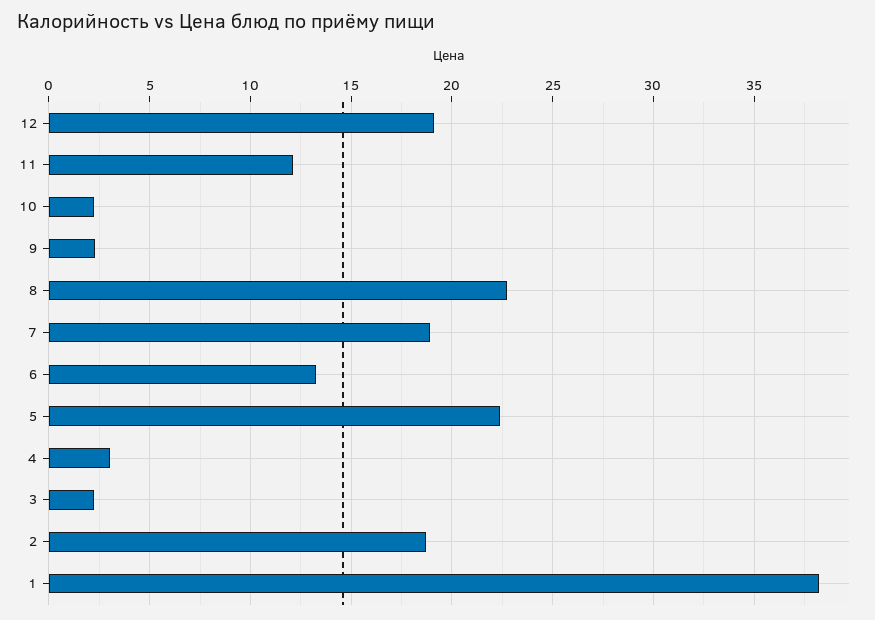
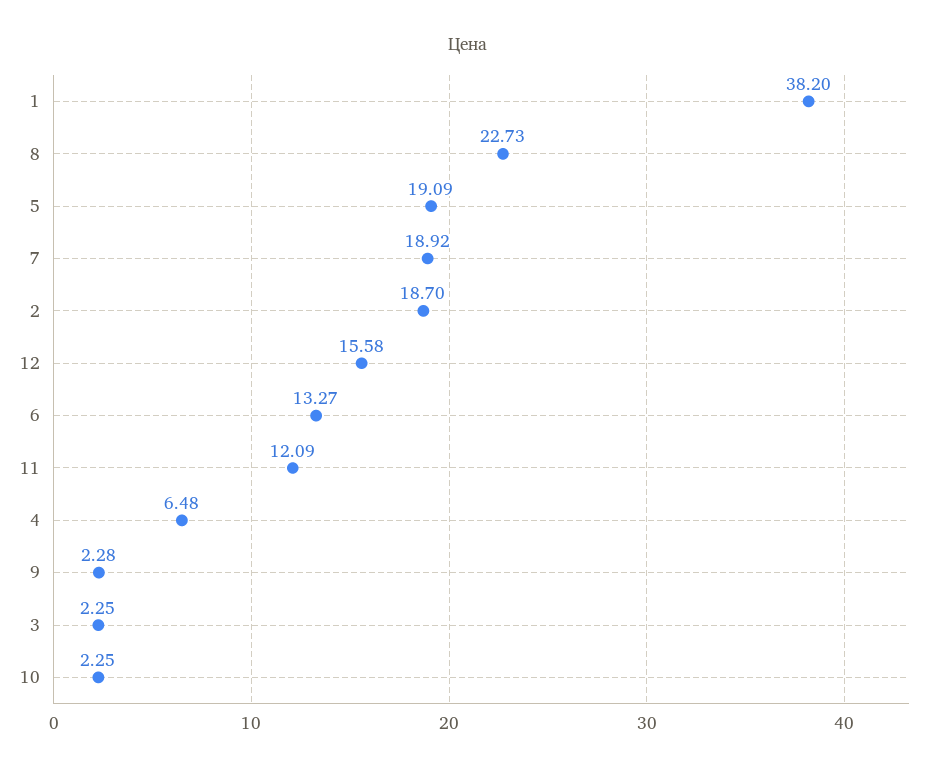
12: 19 -> 15.58
5: 22.5 -> 19.09
4: 3 -> 6.48

